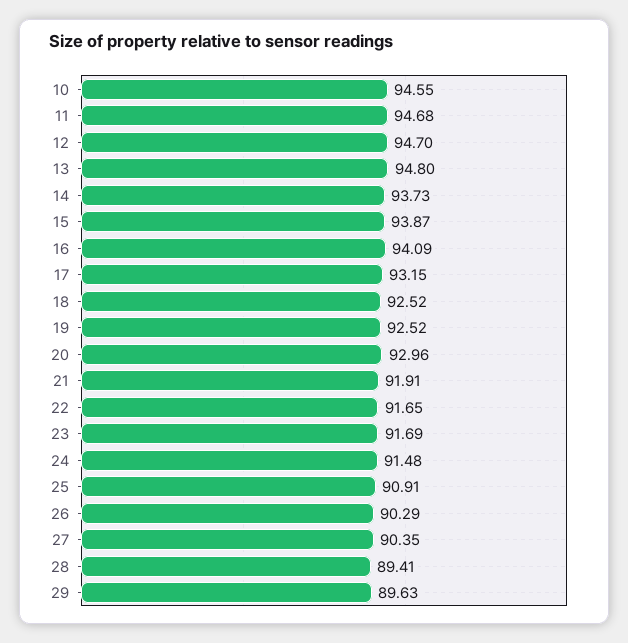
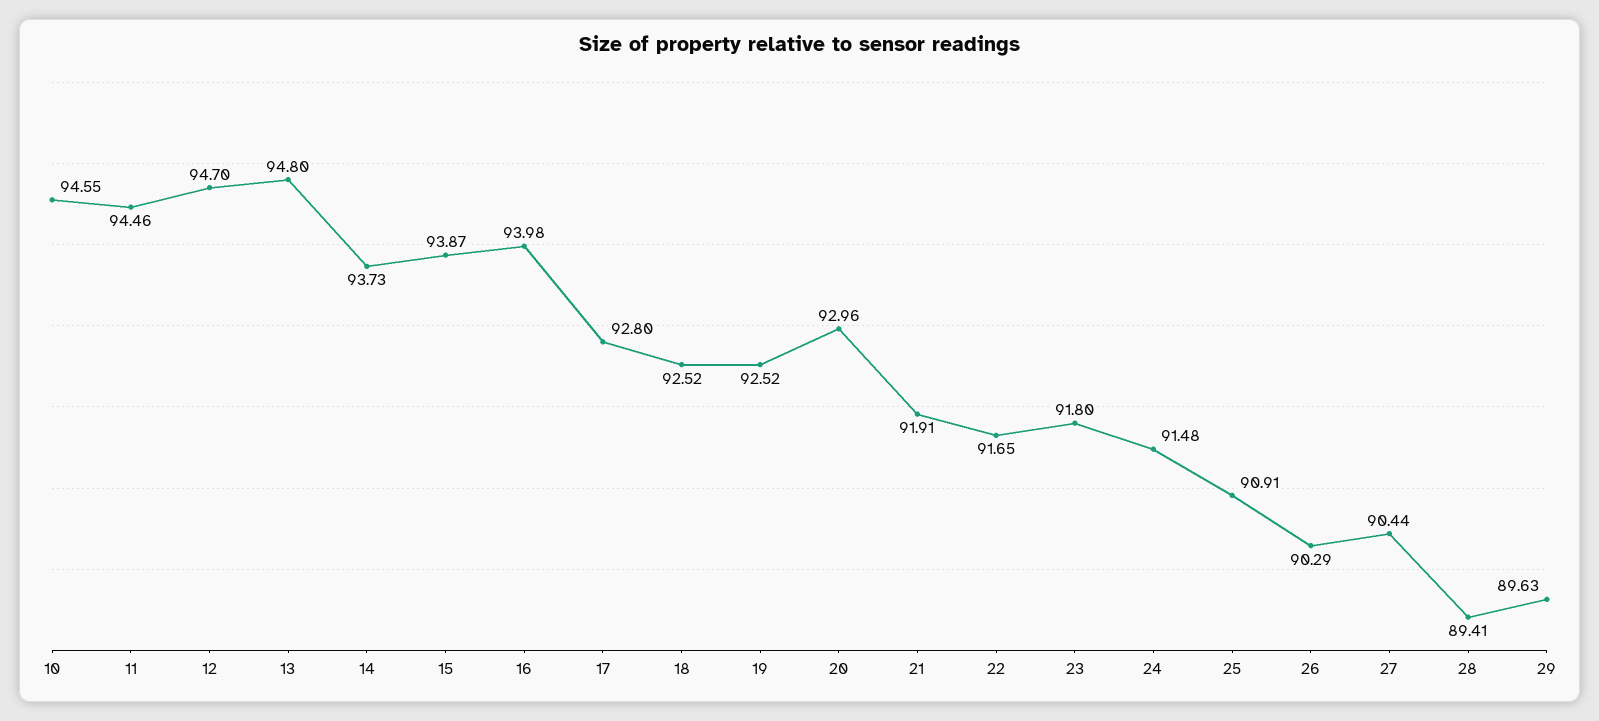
11: 94.68 -> 94.46
16: 94.09 -> 93.98
17: 93.15 -> 92.8
23: 91.69 -> 91.8
27: 90.35 -> 90.44

